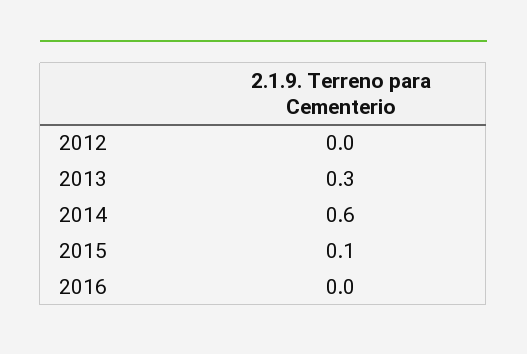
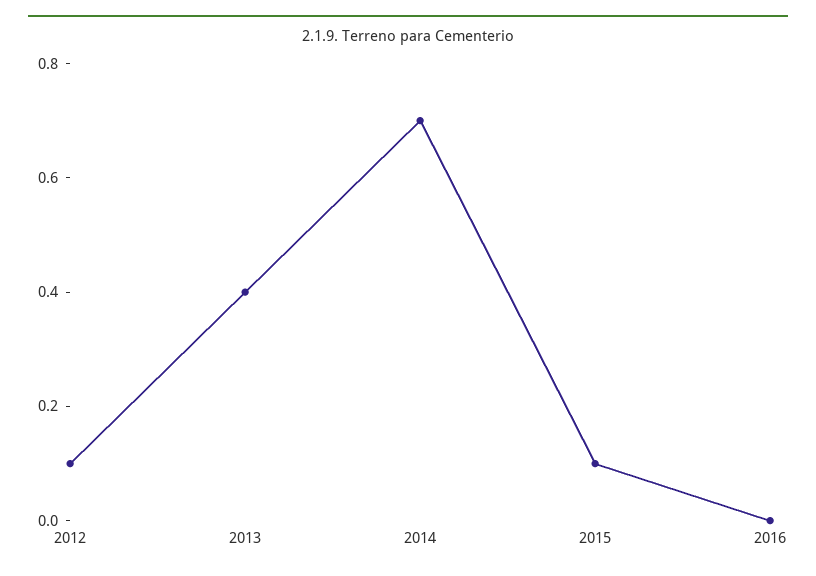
2012: 0 -> 0.1
2013: 0.3 -> 0.4
2014: 0.6 -> 0.7

